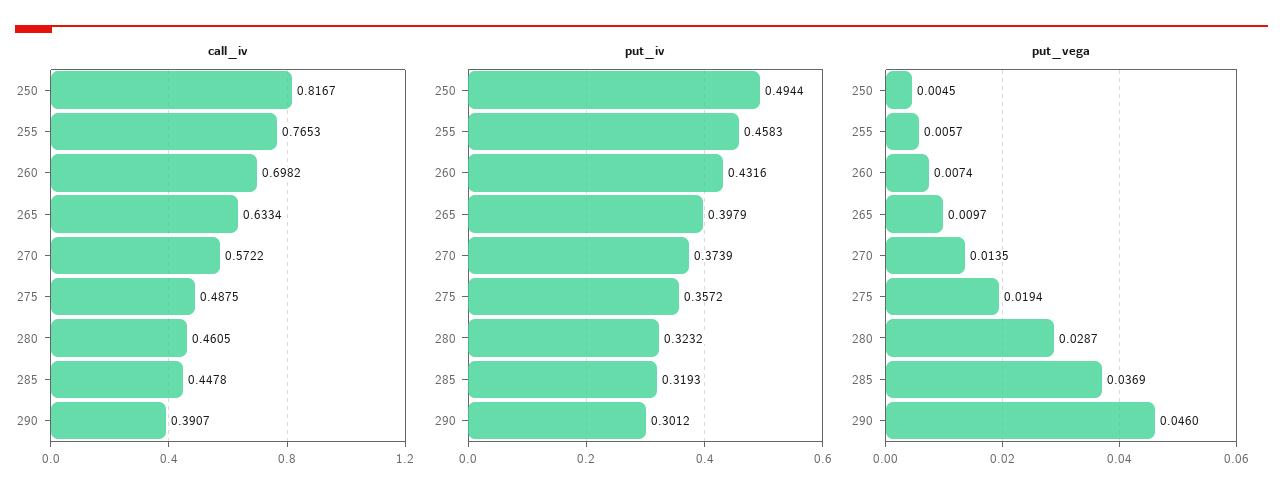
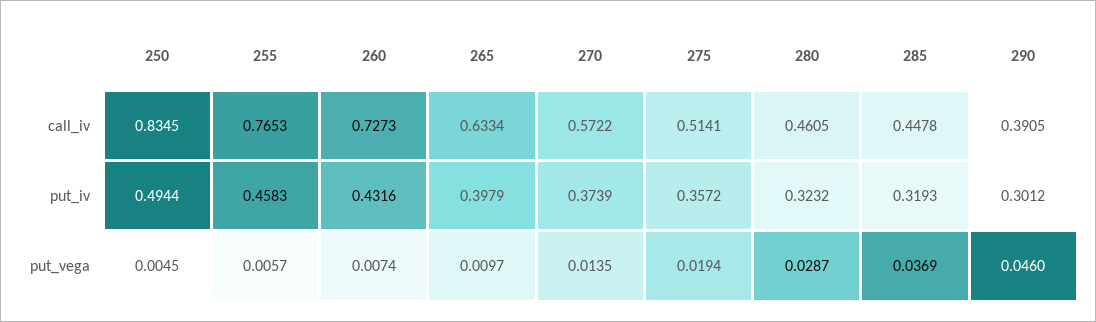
call_iv, 250: 0.8167 -> 0.8345
call_iv, 260: 0.6982 -> 0.7273
call_iv, 275: 0.4875 -> 0.5141
call_iv, 290: 0.3907 -> 0.3905

